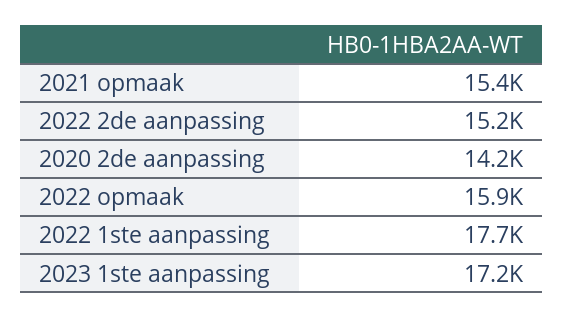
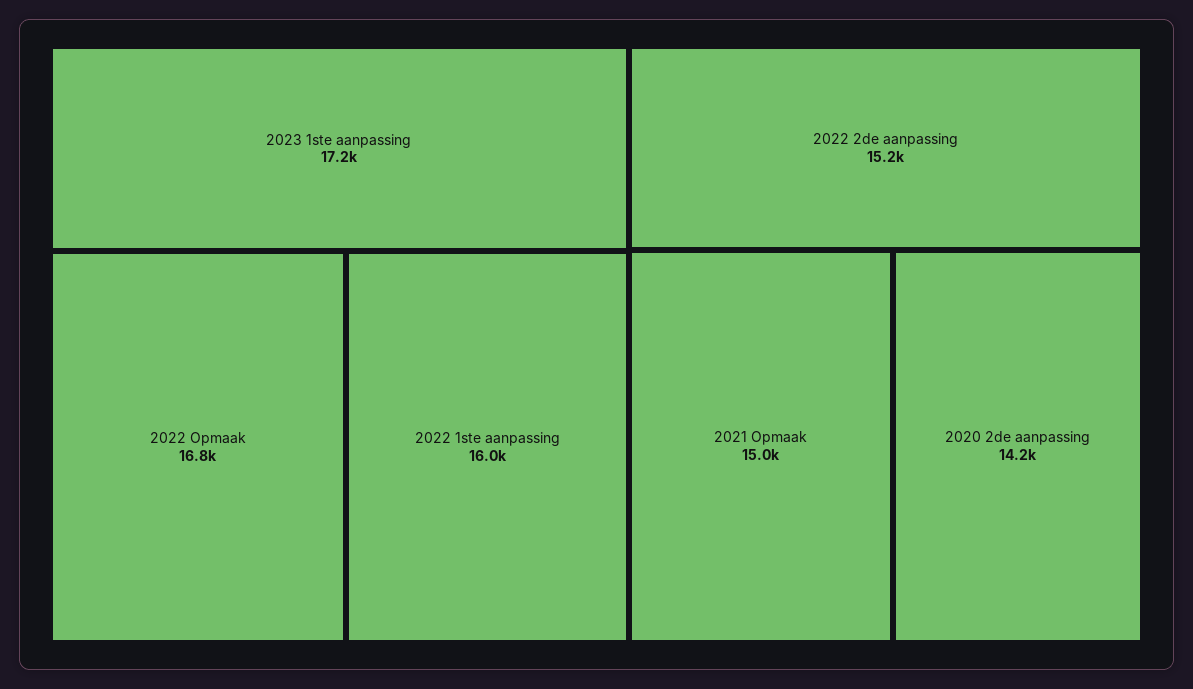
2021 opmaak: 15400 -> 15000
2022 opmaak: 15900 -> 16800
2022 1ste aanpassing: 17700 -> 16000

